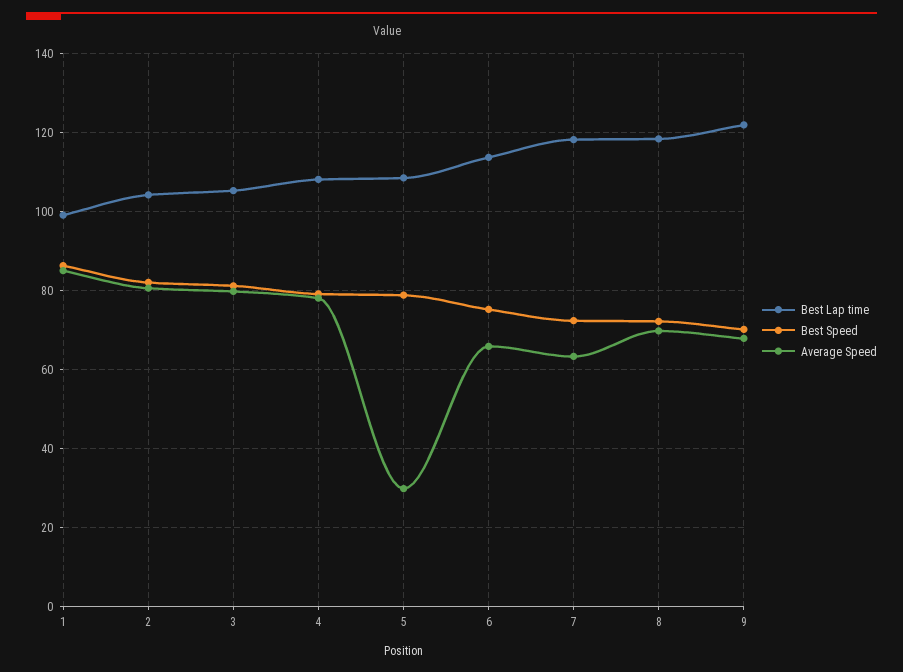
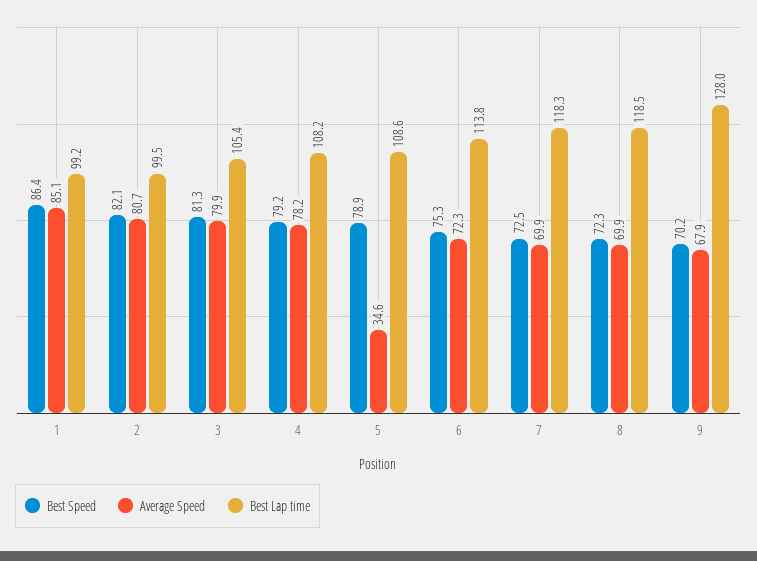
Best Lap time, 2: 104 -> 99.5
Average Speed, 5: 30 -> 34.6
Average Speed, 6: 66 -> 72.3
Average Speed, 7: 64 -> 69.9
Best Lap time, 9: 122 -> 128

